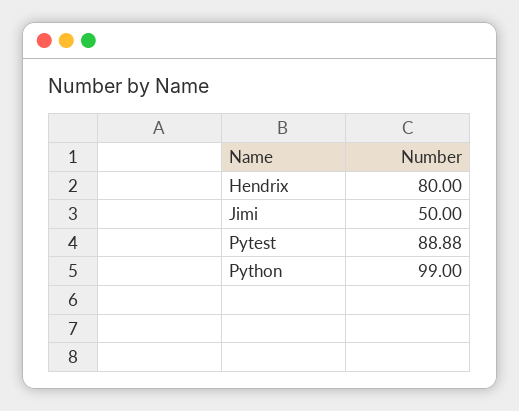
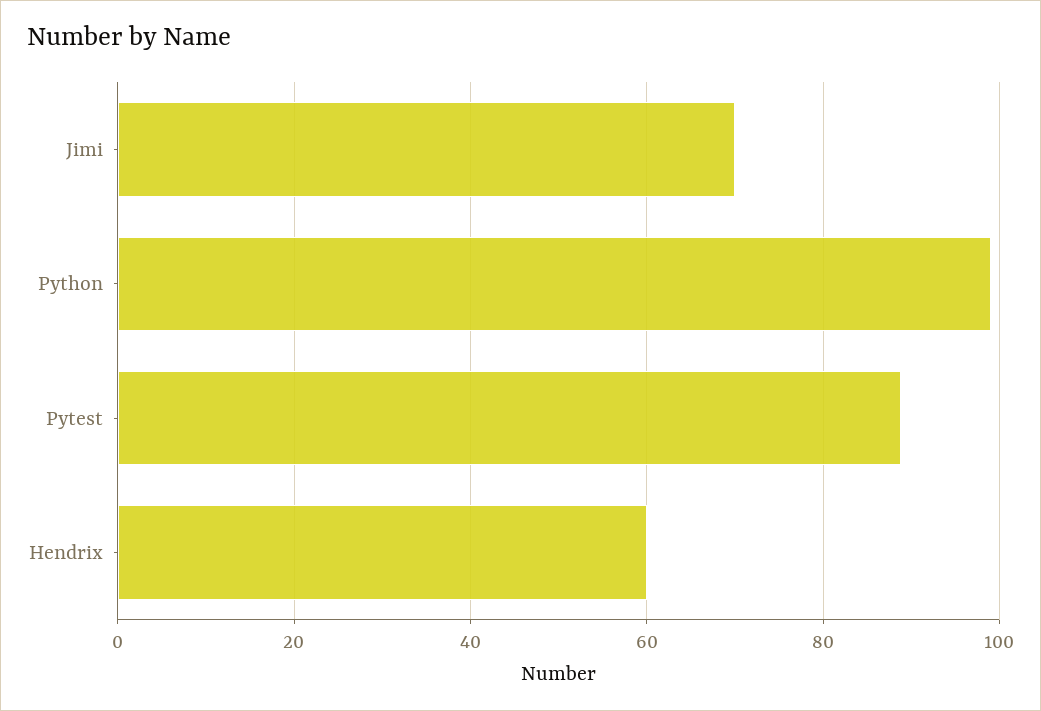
Hendrix: 80 -> 60
Jimi: 50 -> 70

